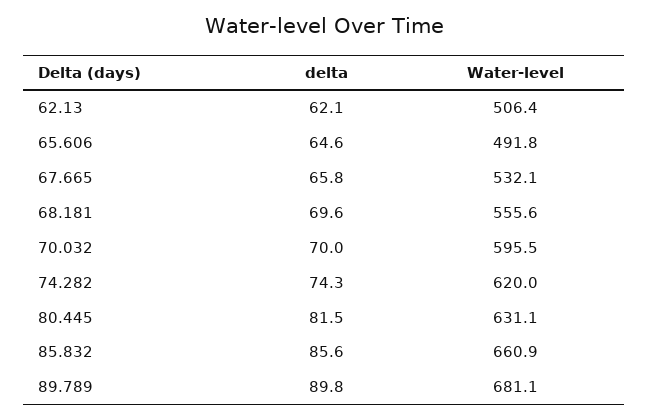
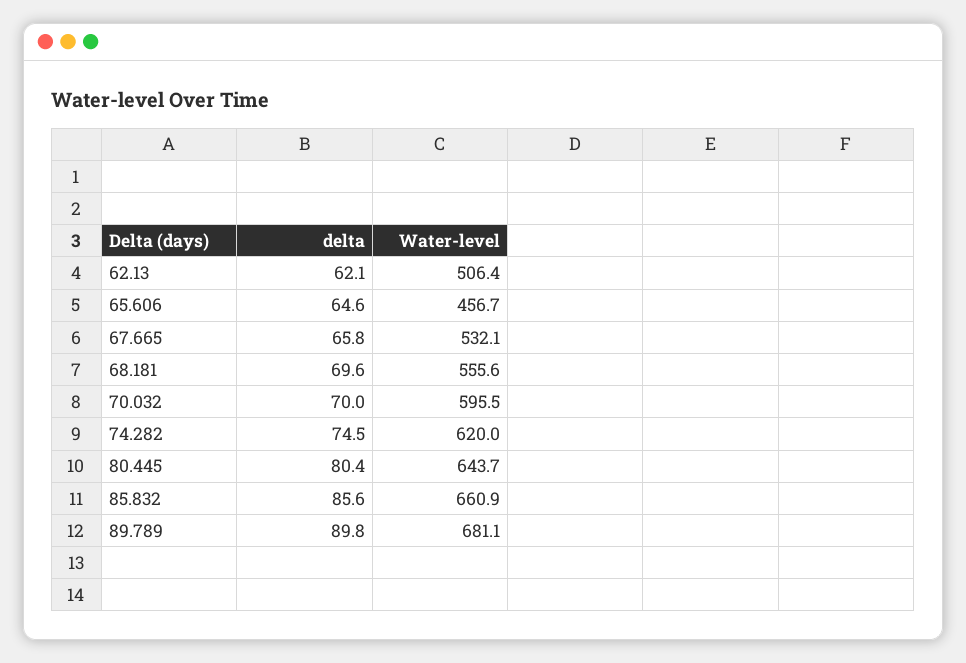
Water-level, 65.606: 491.8 -> 456.7
delta, 74.282: 74.3 -> 74.5
delta, 80.445: 81.5 -> 80.4
Water-level, 80.445: 631.1 -> 643.7

